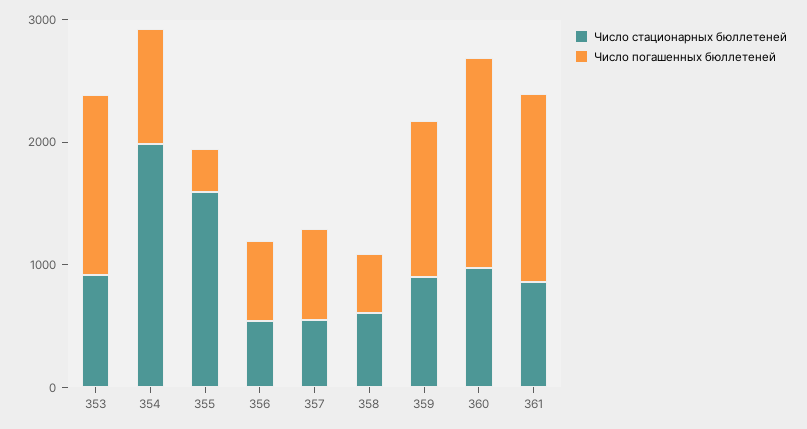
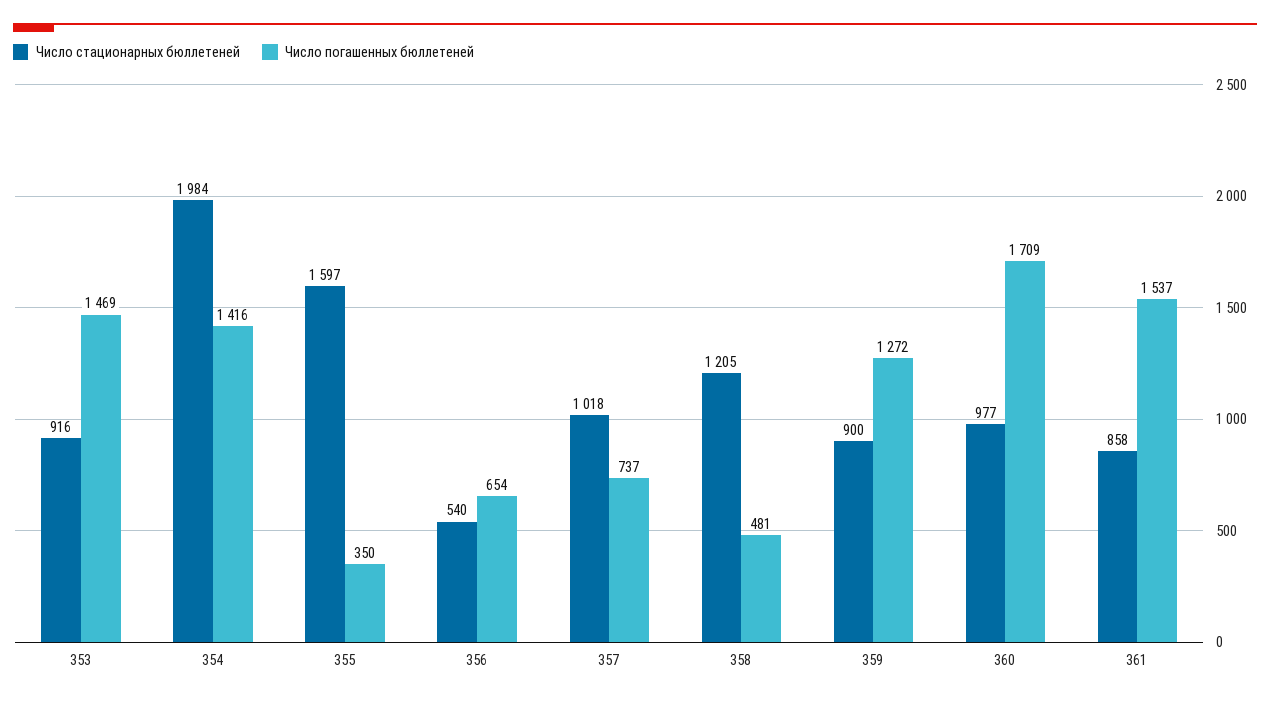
Число погашенных бюллетеней, 354: 1000 -> 1416
Число стационарных бюллетеней, 357: 600 -> 1018
Число стационарных бюллетеней, 358: 600 -> 1205

